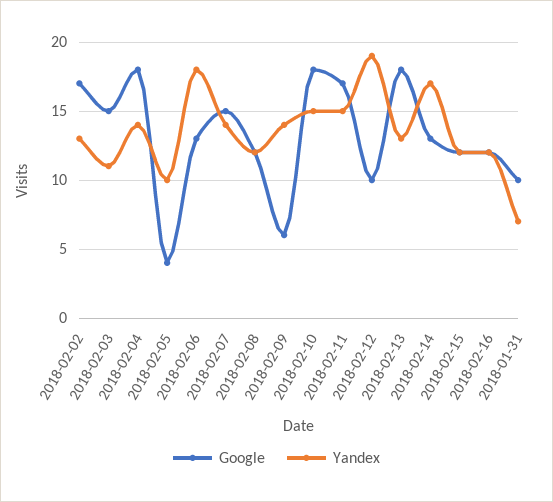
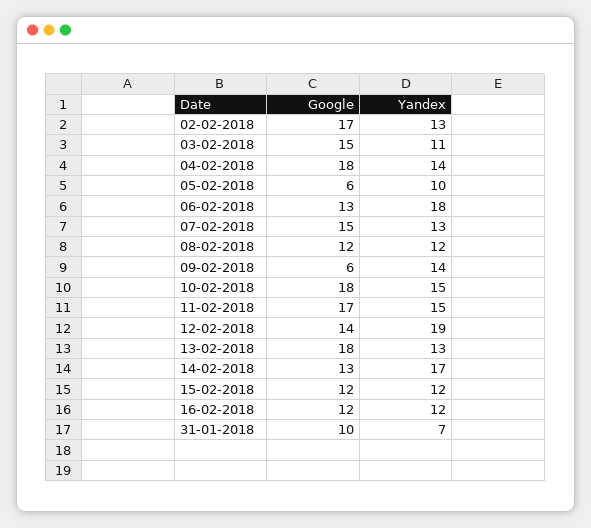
Google, 2018-02-05: 4 -> 6
Yandex, 2018-02-07: 14 -> 13
Google, 2018-02-12: 10 -> 14

